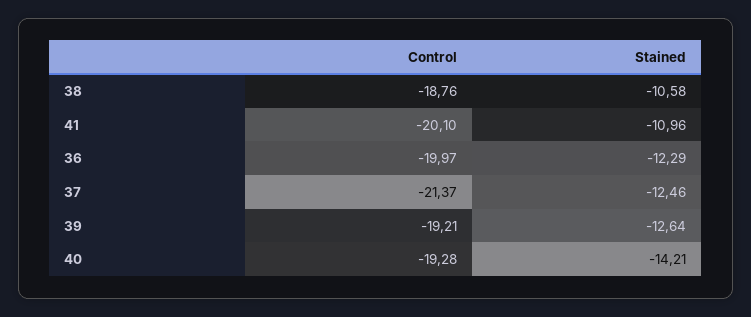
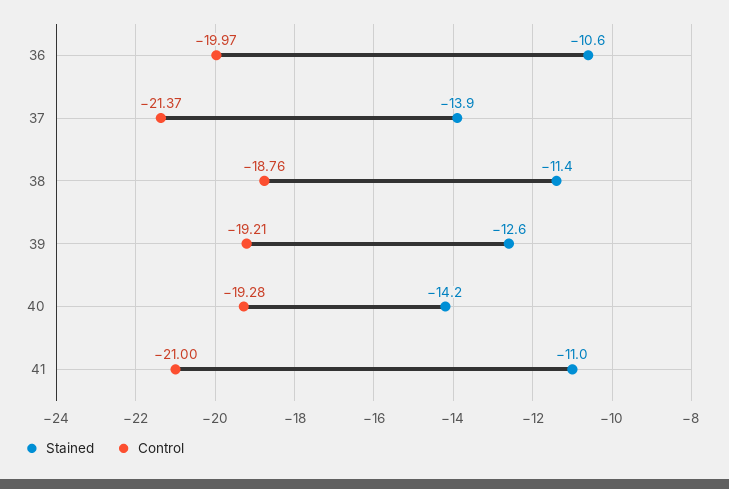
Stained, 38: -10.58 -> -11.4
Control, 41: -20.1 -> -21
Stained, 36: -12.29 -> -10.6
Stained, 37: -12.46 -> -13.9

